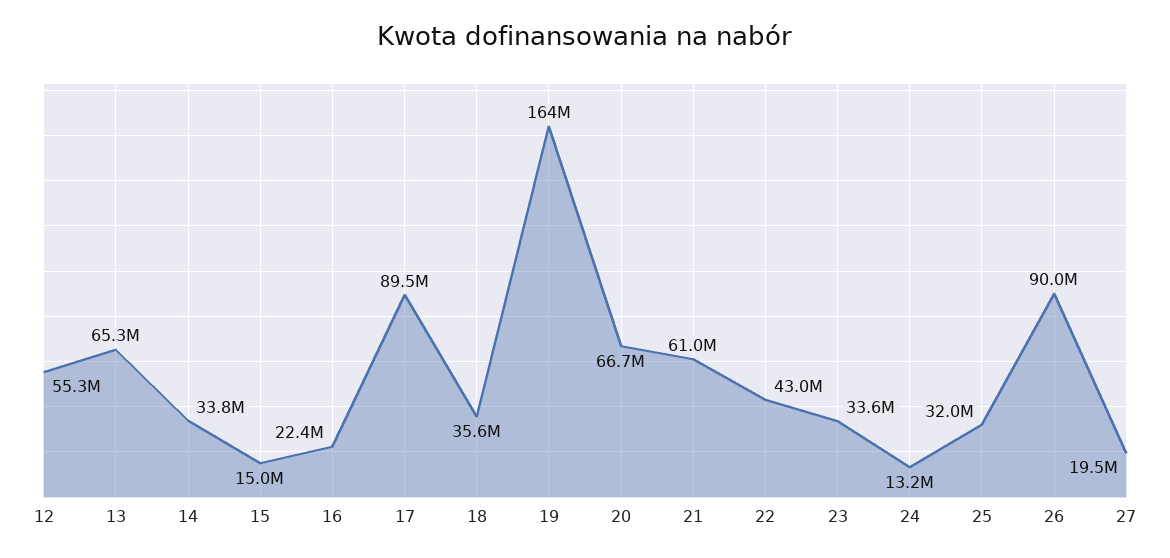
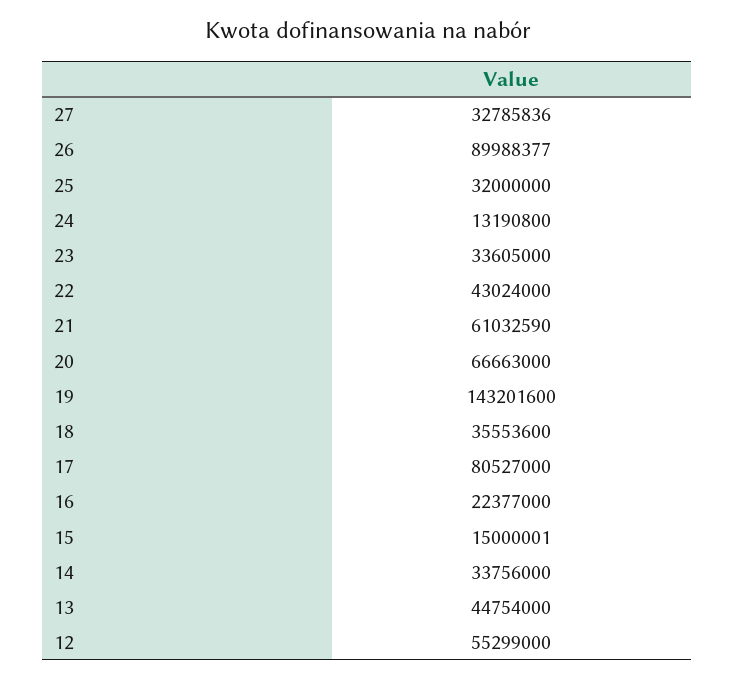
13: 65300000 -> 44754000
17: 89500000 -> 80527000
19: 164000000 -> 143201600
27: 19500000 -> 32785836

